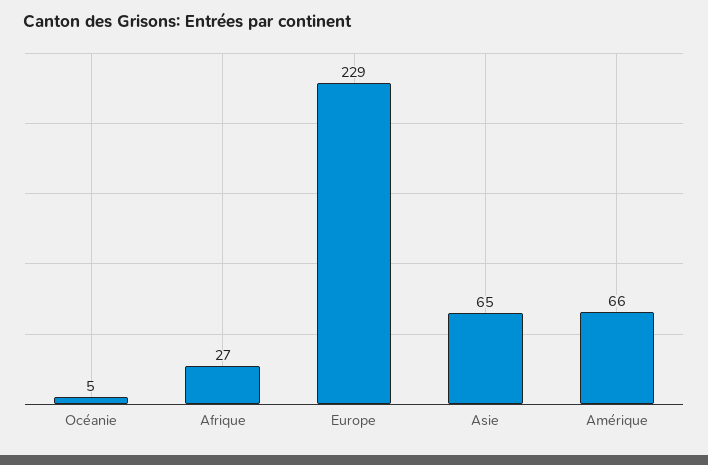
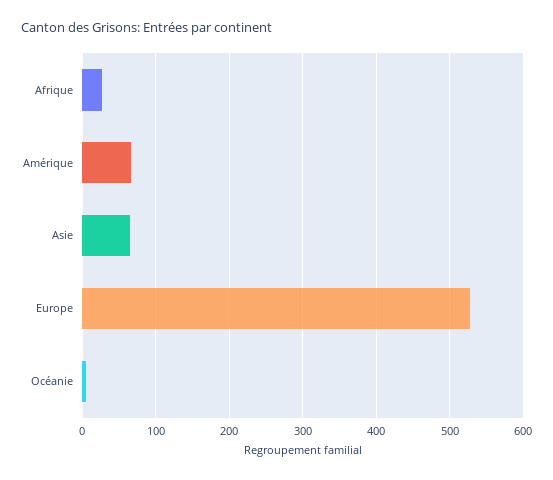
Europe: 229 -> 530

